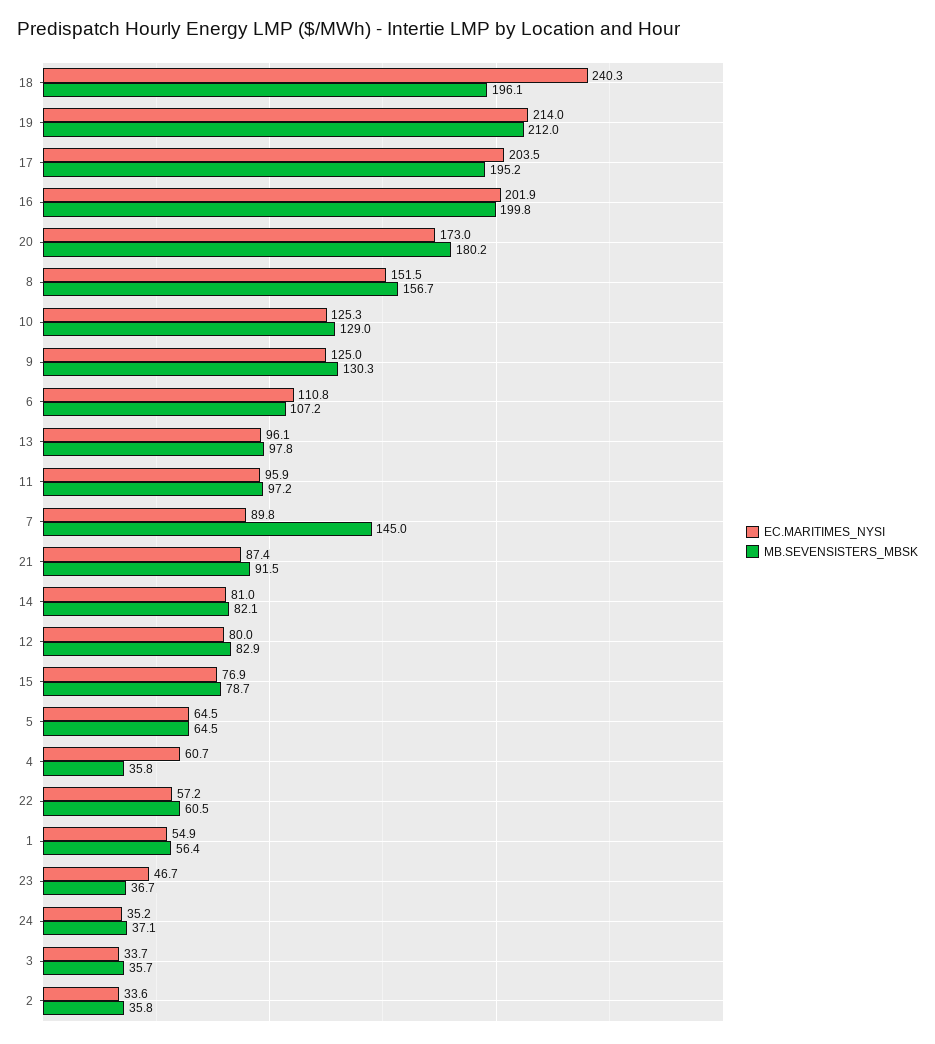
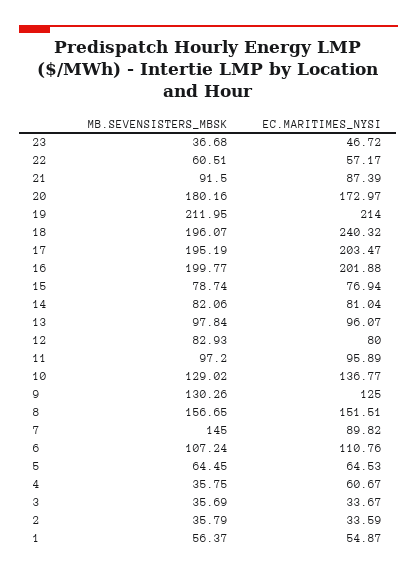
EC.MARITIMES_NYSI, 10: 125.3 -> 136.77
EC.MARITIMES_NYSI, 24: 35.2 -> none
MB.SEVENSISTERS_MBSK, 24: 37.1 -> none

